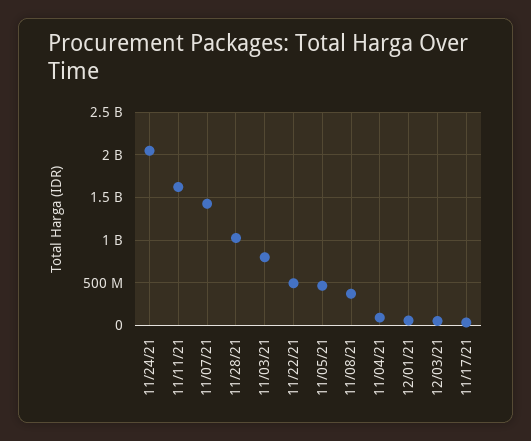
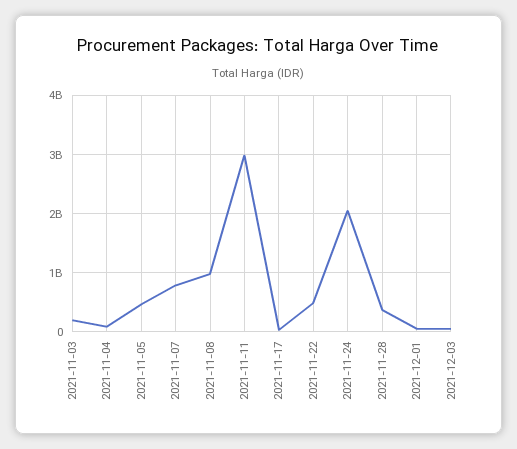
11/11/21: 1600000000 -> 3000000000
11/07/21: 1400000000 -> 800000000
11/28/21: 1000000000 -> 400000000
11/03/21: 800000000 -> 200000000
11/08/21: 400000000 -> 1000000000

